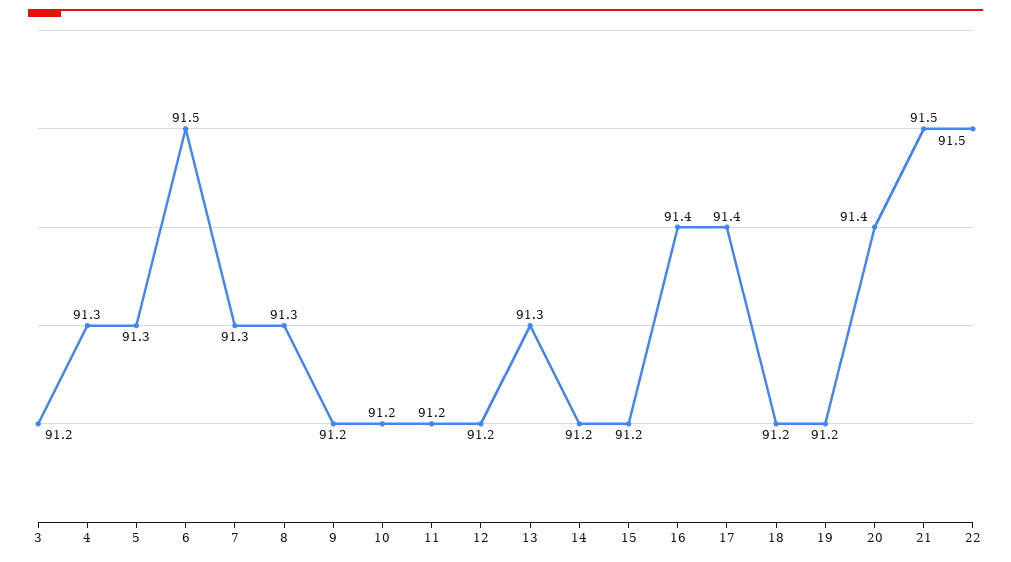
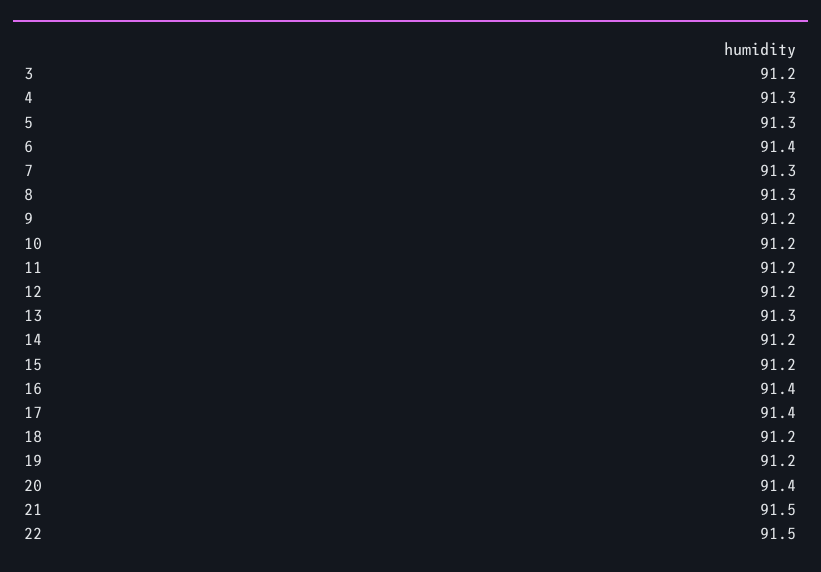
6: 91.5 -> 91.4

